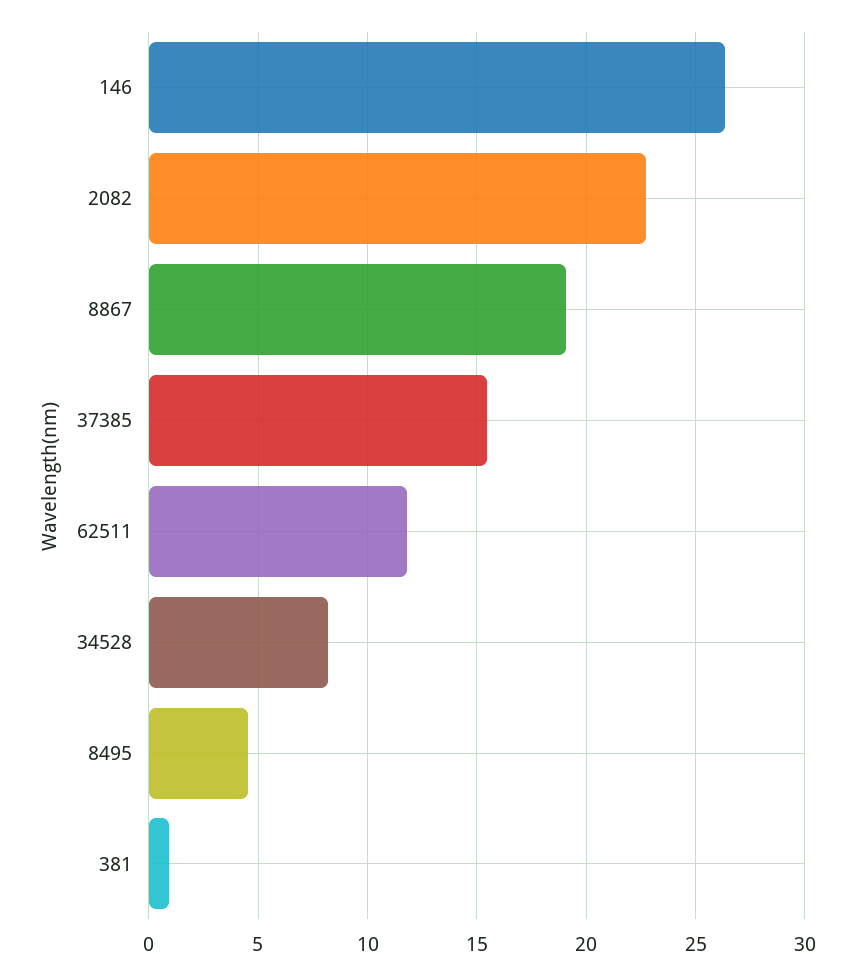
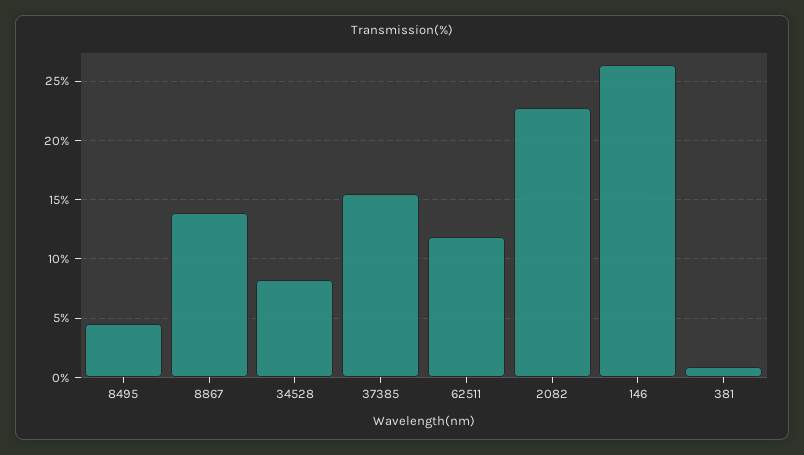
8867: 19 -> 14

